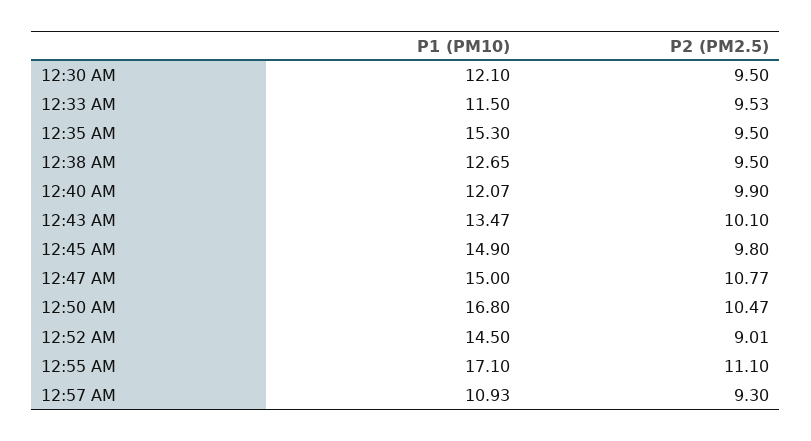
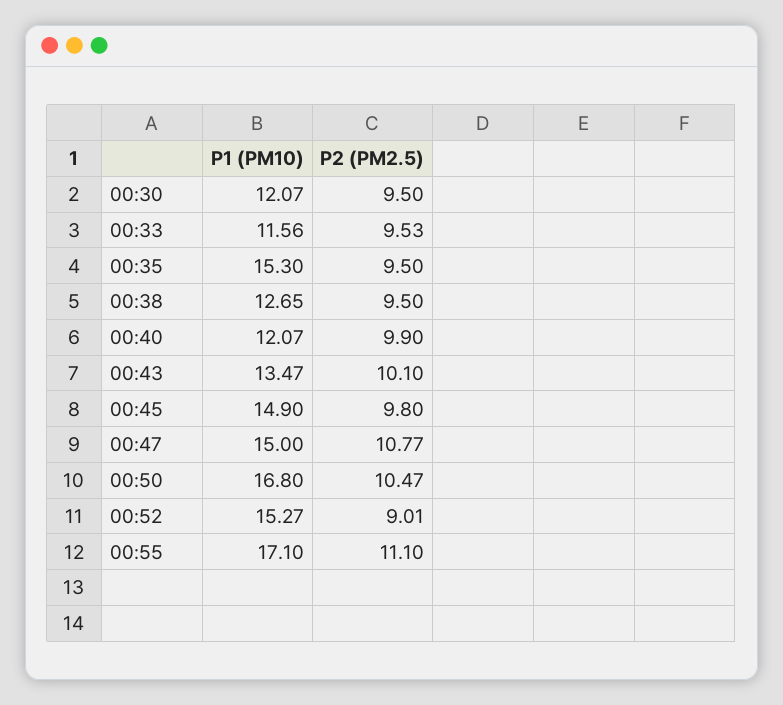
P1 (PM10), 12:30 AM: 12.1 -> 12.07
P1 (PM10), 12:33 AM: 11.5 -> 11.56
P1 (PM10), 12:52 AM: 14.5 -> 15.27
P1 (PM10), 12:57 AM: 10.93 -> none
P2 (PM2.5), 12:57 AM: 9.3 -> none

